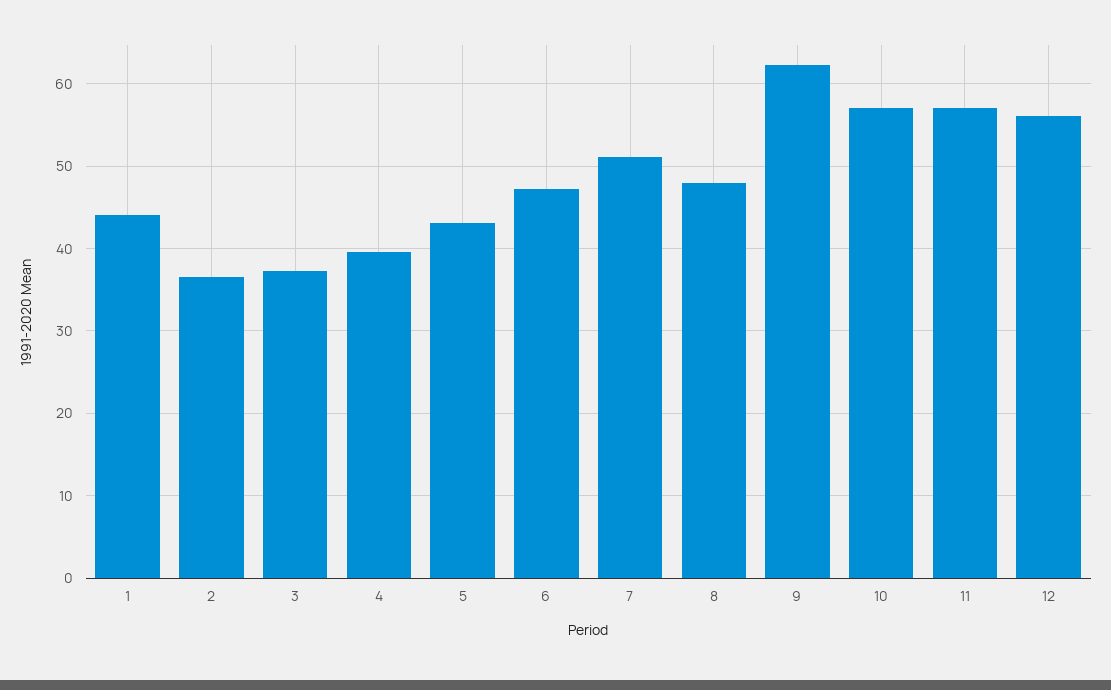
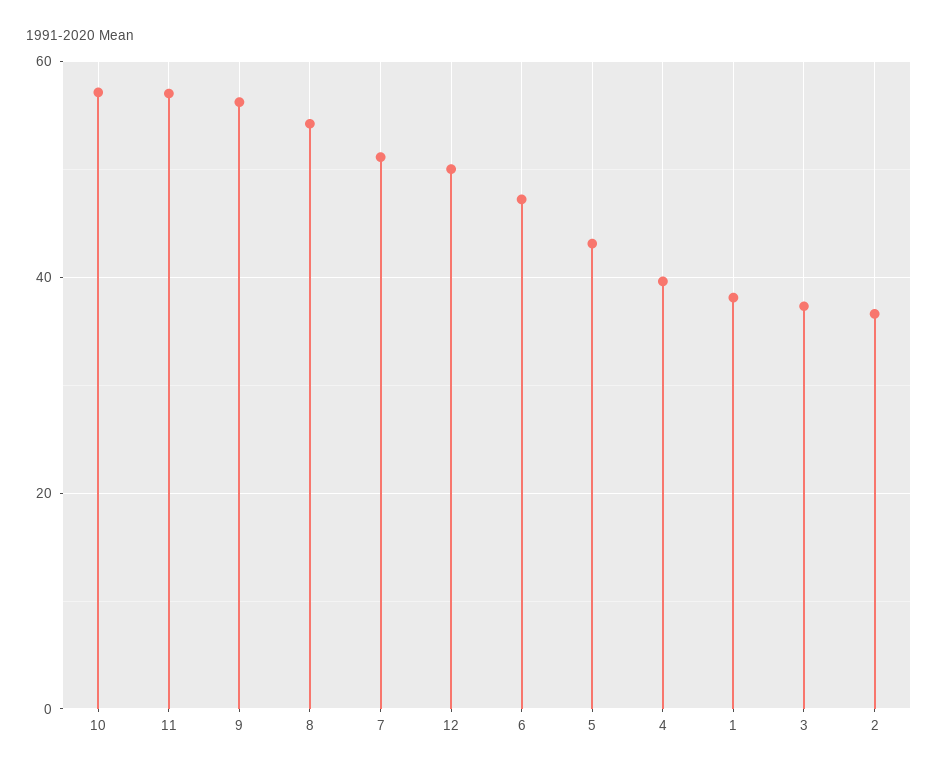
1: 44 -> 38
8: 48 -> 54
9: 62 -> 56
12: 56 -> 50

